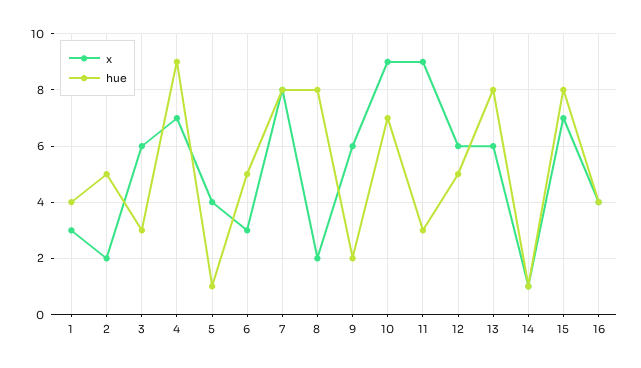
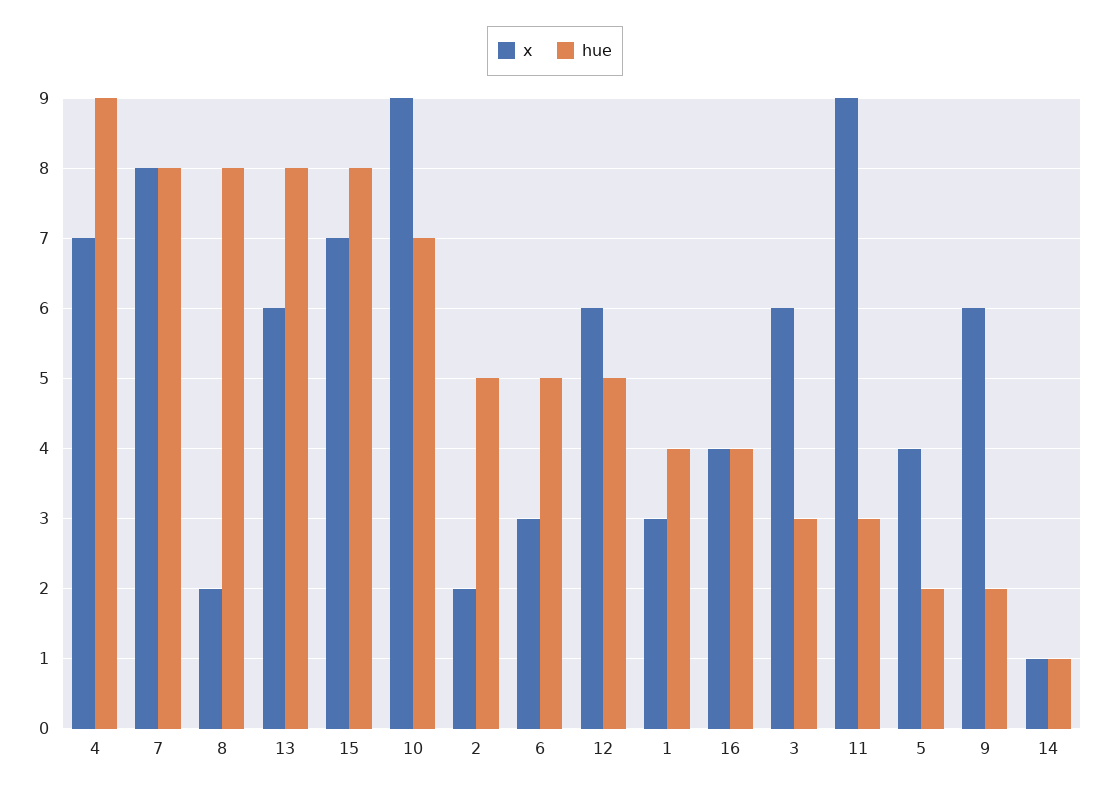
hue, 5: 1 -> 2

